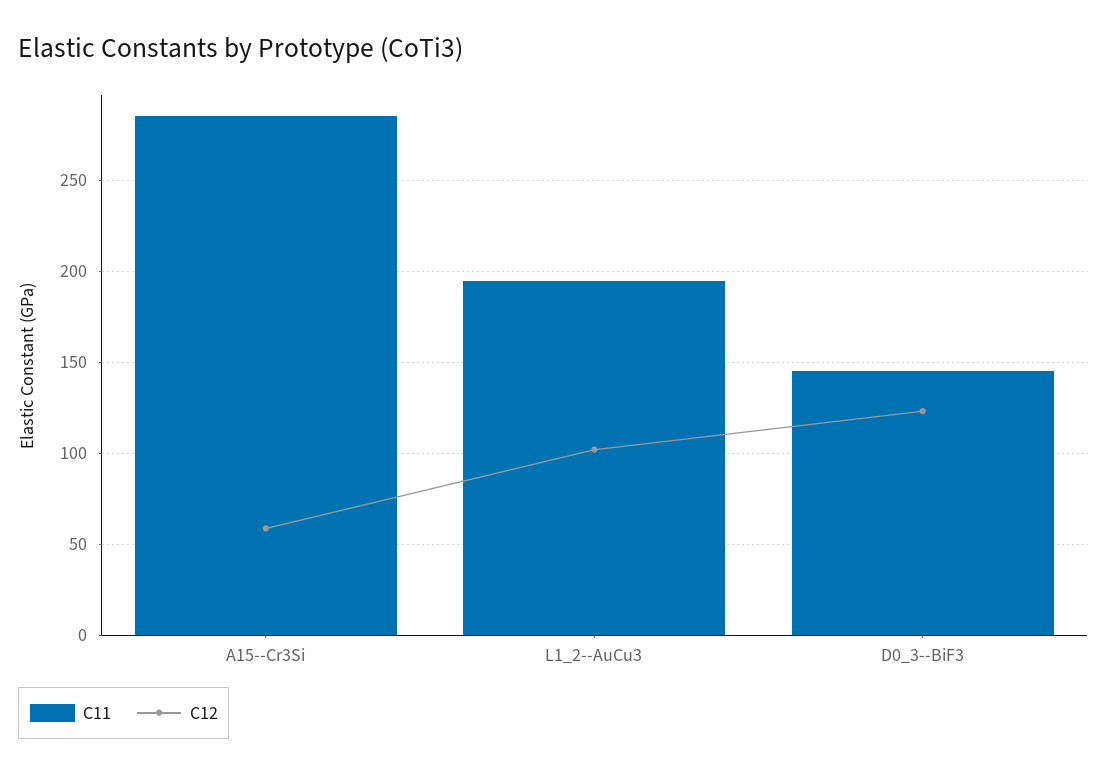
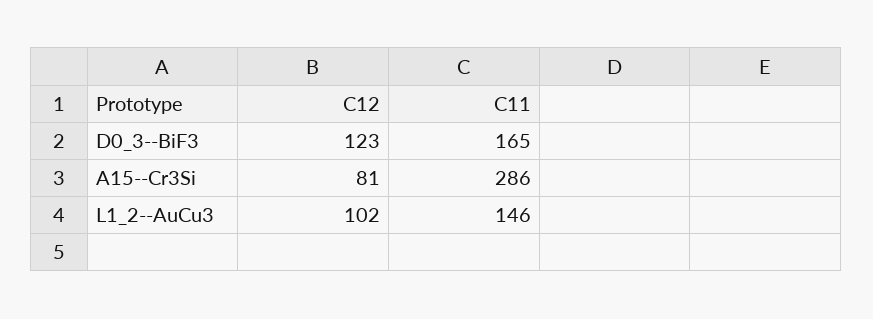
C12, A15--Cr3Si: 60 -> 81
C11, L1_2--AuCu3: 195 -> 146
C11, D0_3--BiF3: 145 -> 165

